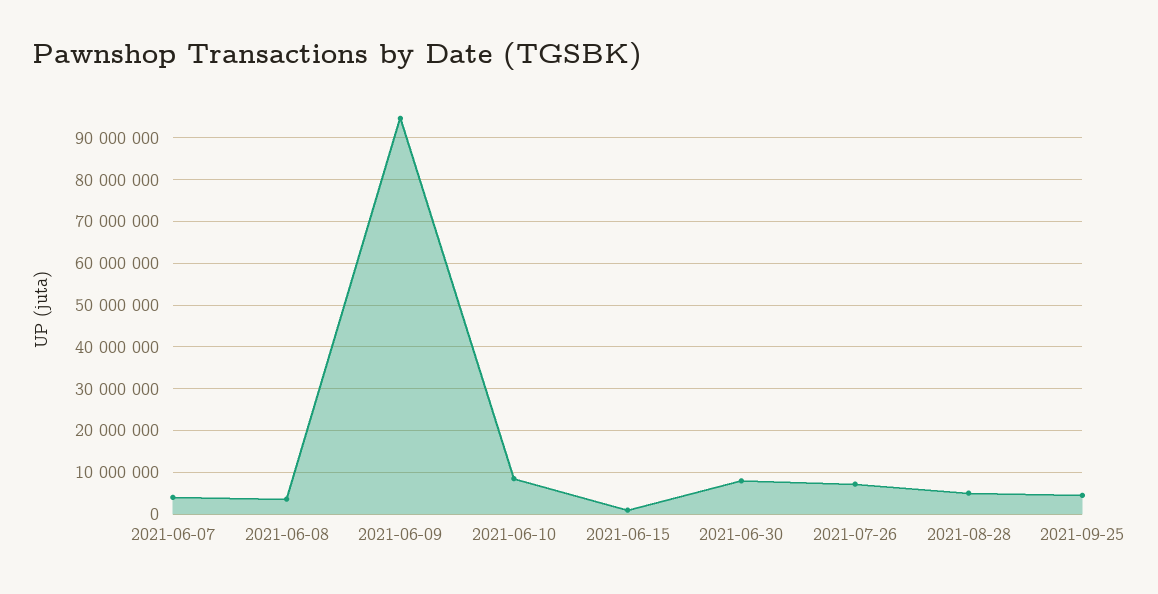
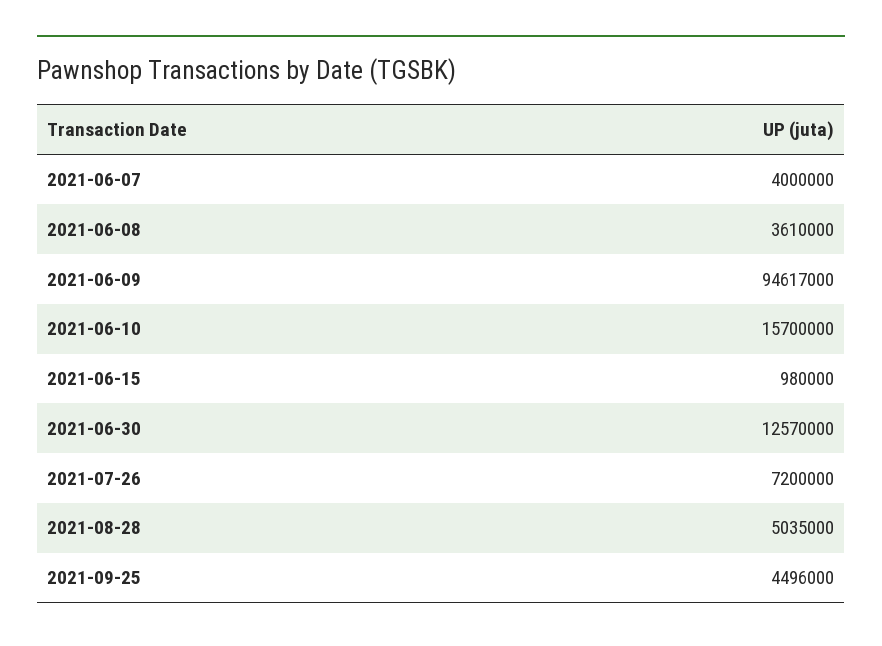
2021-06-10: 8000000 -> 15700000
2021-06-30: 8000000 -> 12570000

